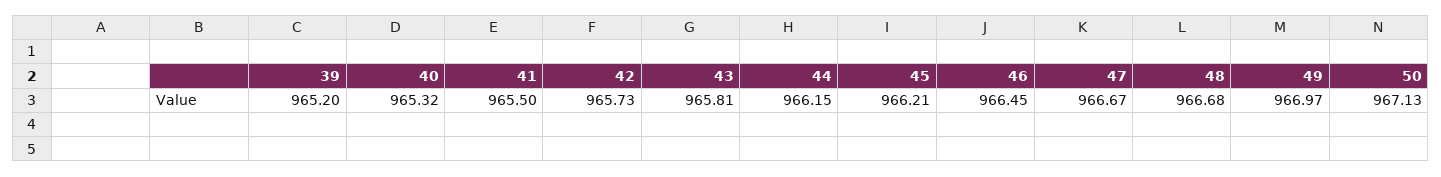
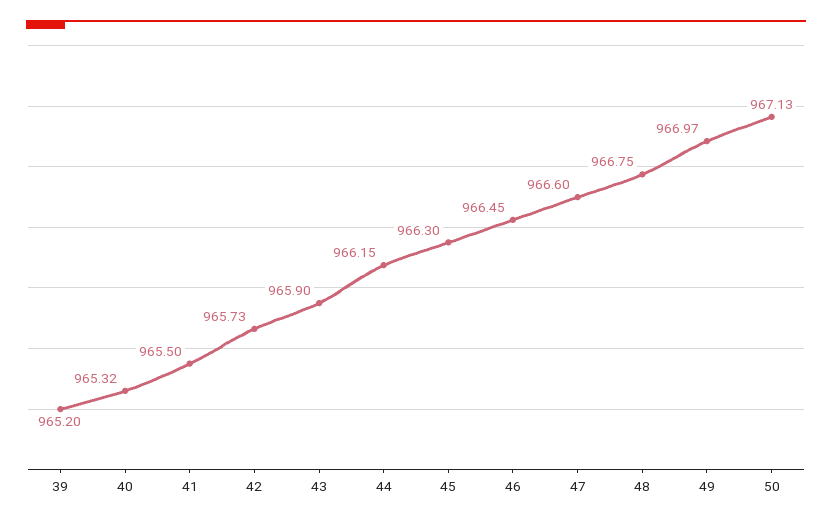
43: 965.81 -> 965.9
45: 966.21 -> 966.3
47: 966.67 -> 966.6
48: 966.68 -> 966.75

